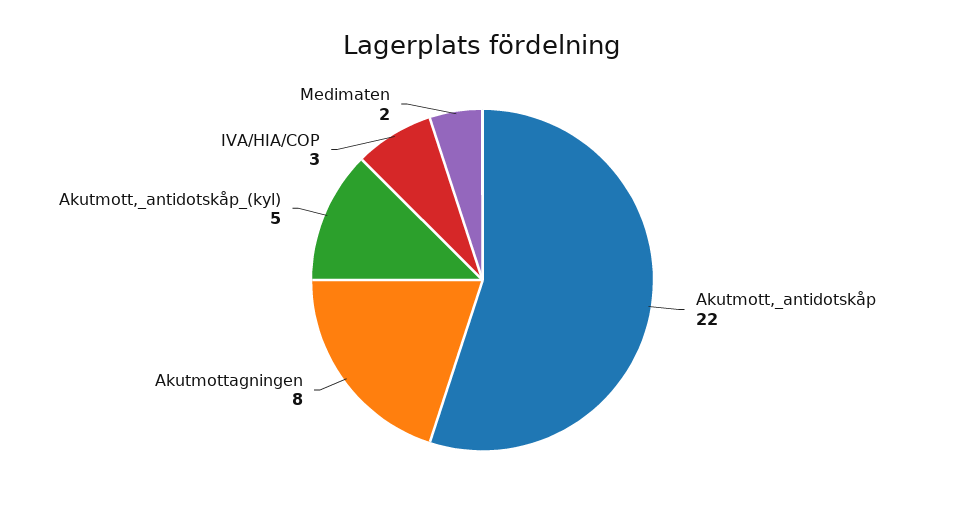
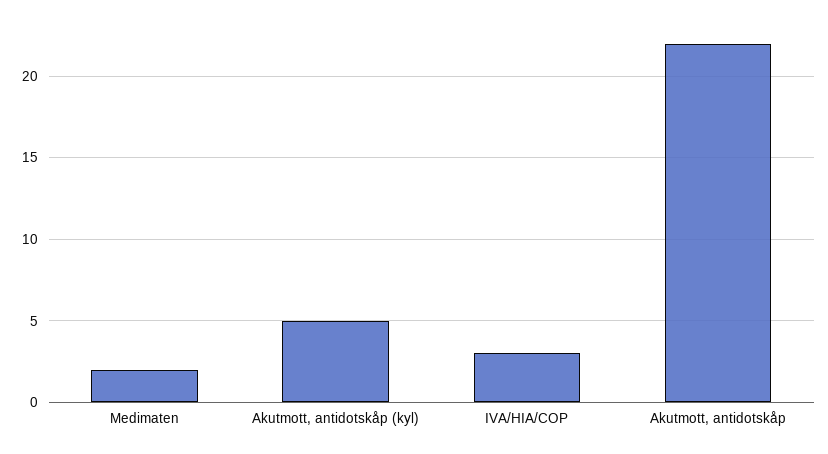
Akutmottagningen: 8 -> none

